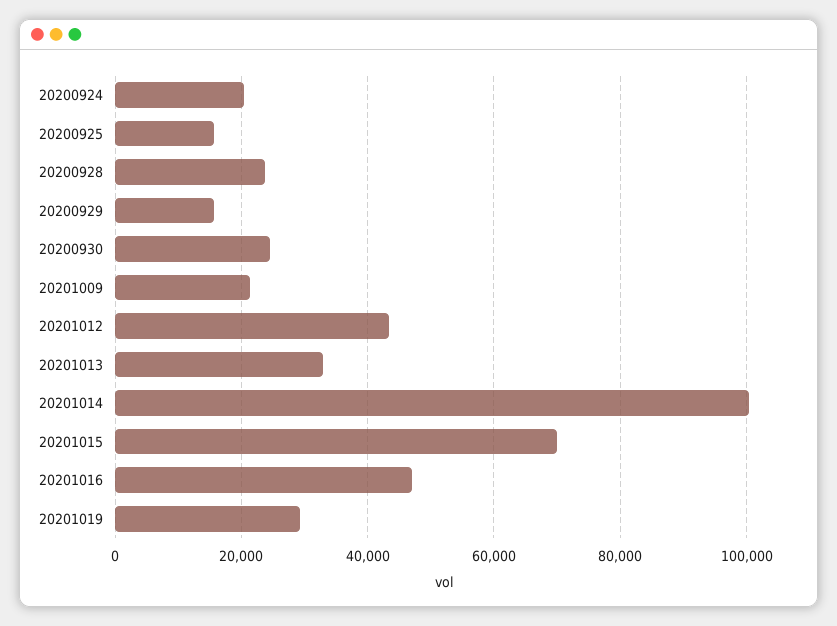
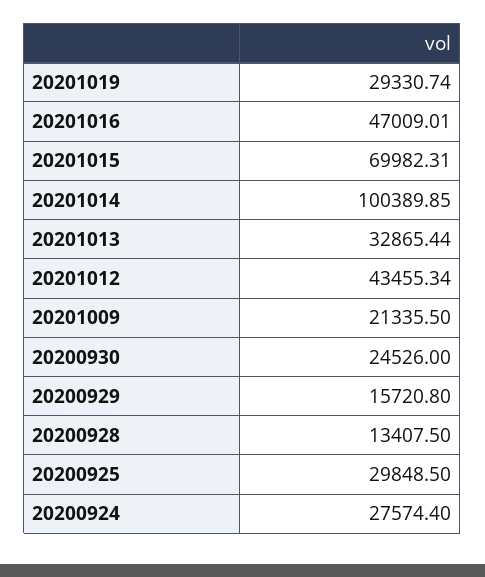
20200924: 20000 -> 27574.4
20200925: 16000 -> 29848.5
20200928: 24000 -> 13407.5

